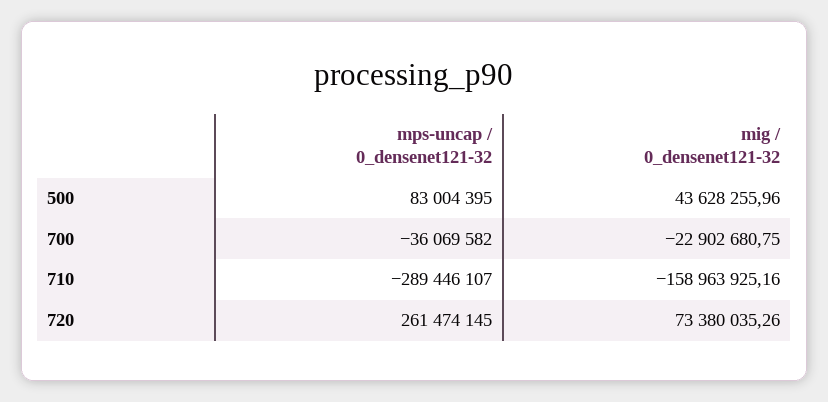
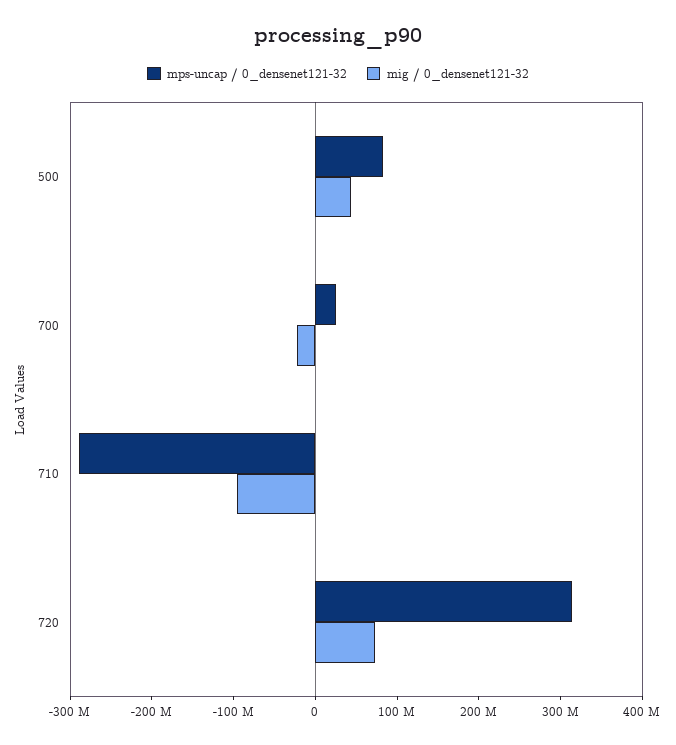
mps-uncap / 0_densenet121-32, 700: -36069582 -> 20000000
mig / 0_densenet121-32, 710: -158963925.16 -> -100000000
mps-uncap / 0_densenet121-32, 720: 261474145 -> 320000000

